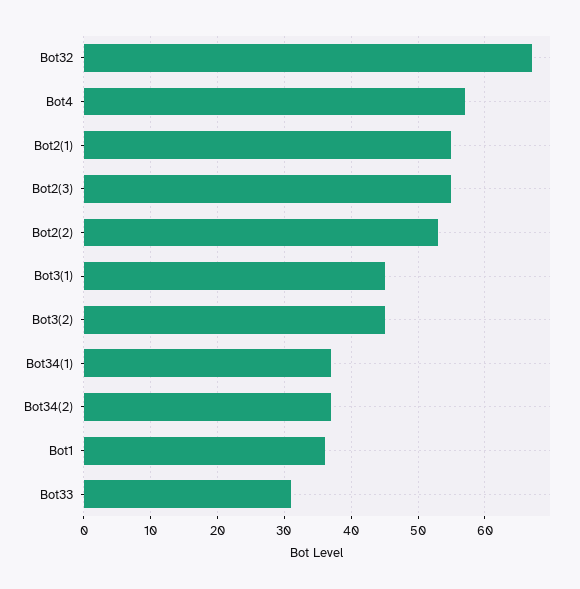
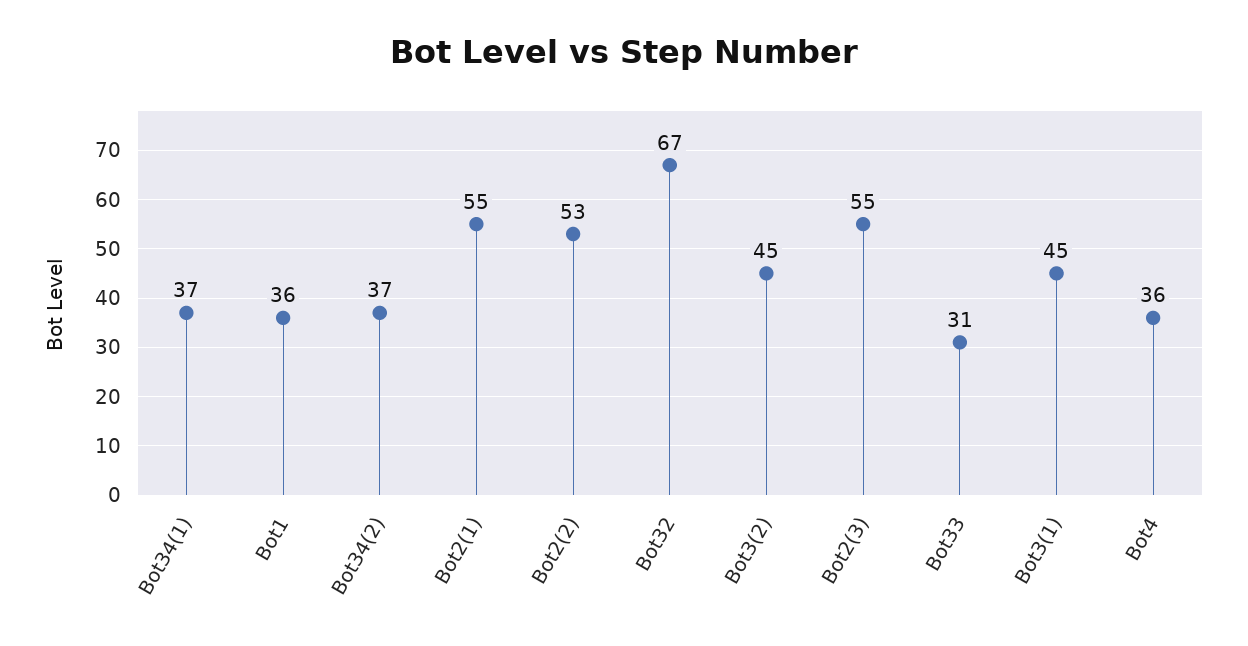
Bot4: 57 -> 36

